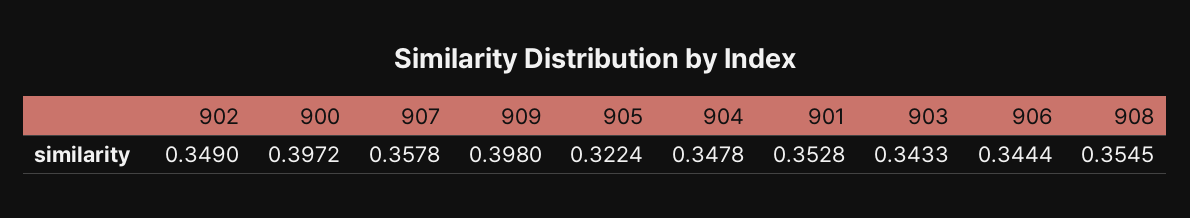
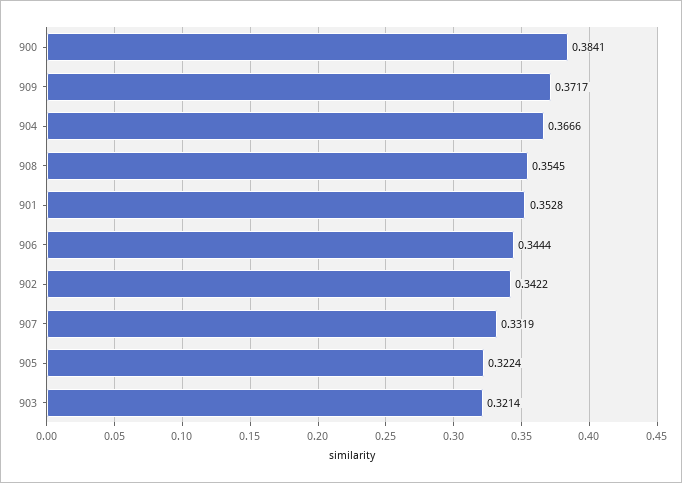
902: 0.349 -> 0.3422
900: 0.3972 -> 0.3841
907: 0.3578 -> 0.3319
909: 0.398 -> 0.3717
904: 0.3478 -> 0.3666
903: 0.3433 -> 0.3214

